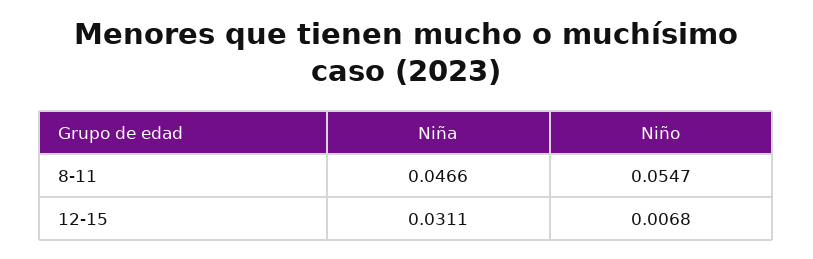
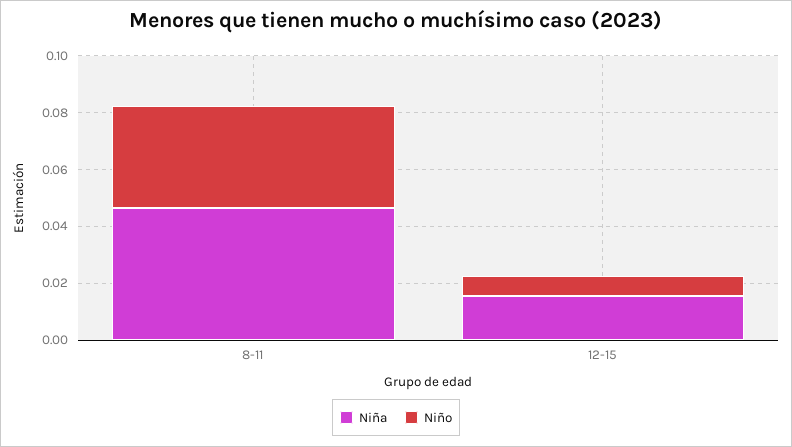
Niño, 8-11: 0.0547 -> 0.035
Niña, 12-15: 0.0311 -> 0.015

